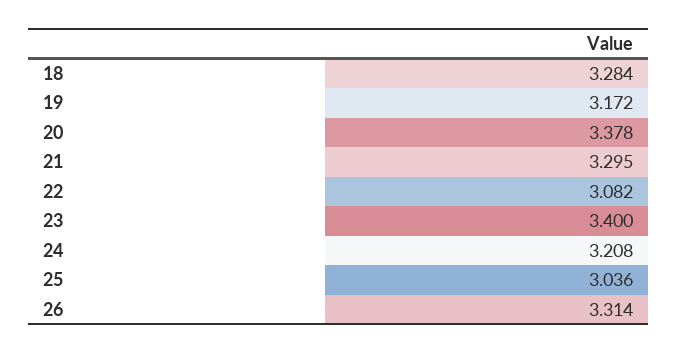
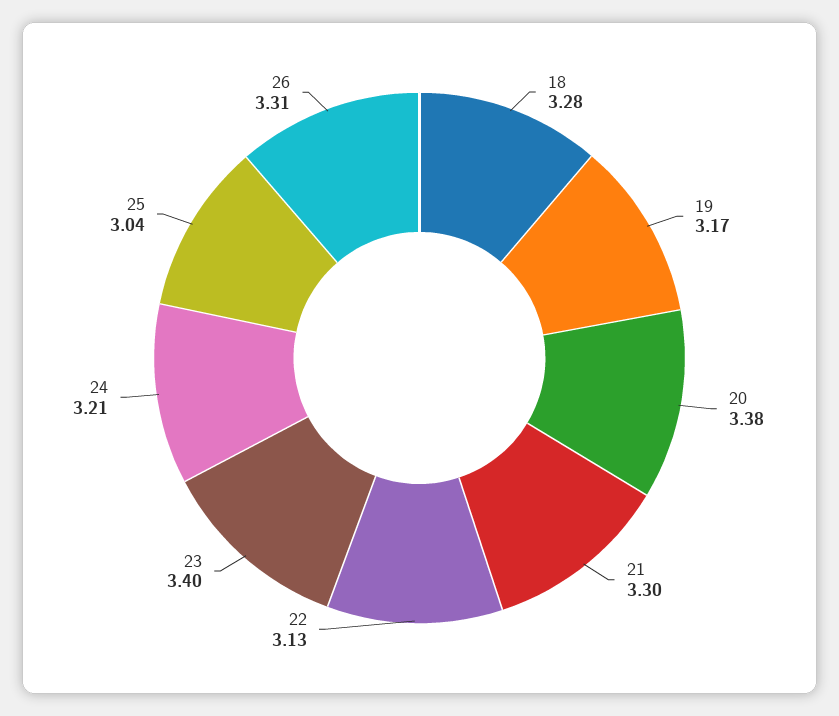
22: 3.082 -> 3.13

